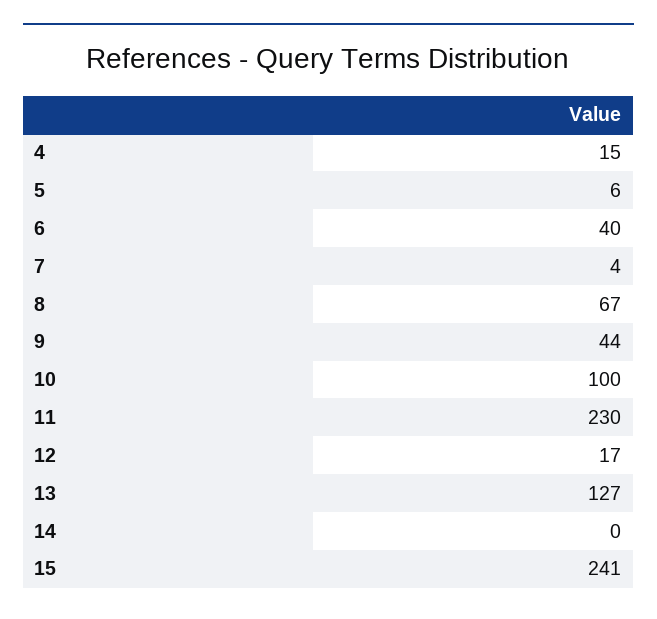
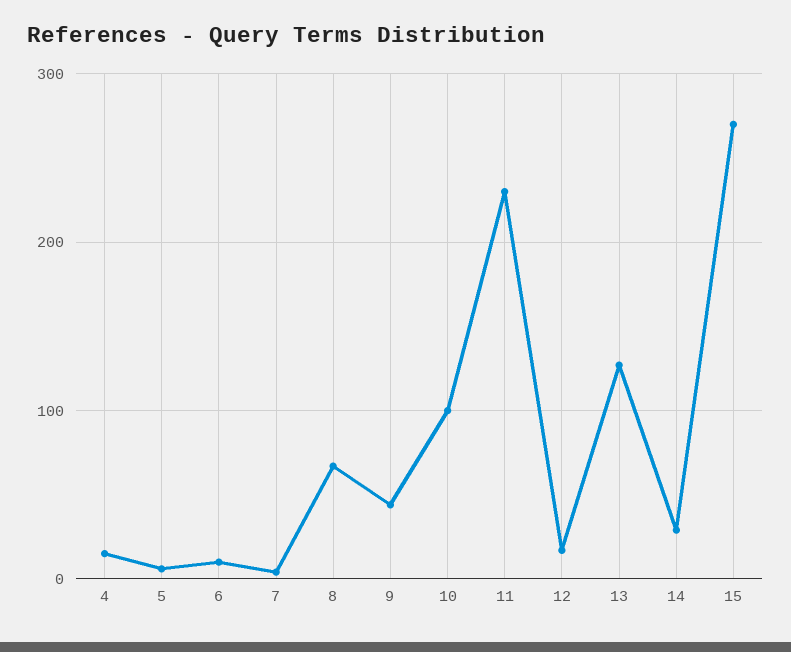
6: 40 -> 10
14: 0 -> 30
15: 241 -> 270

